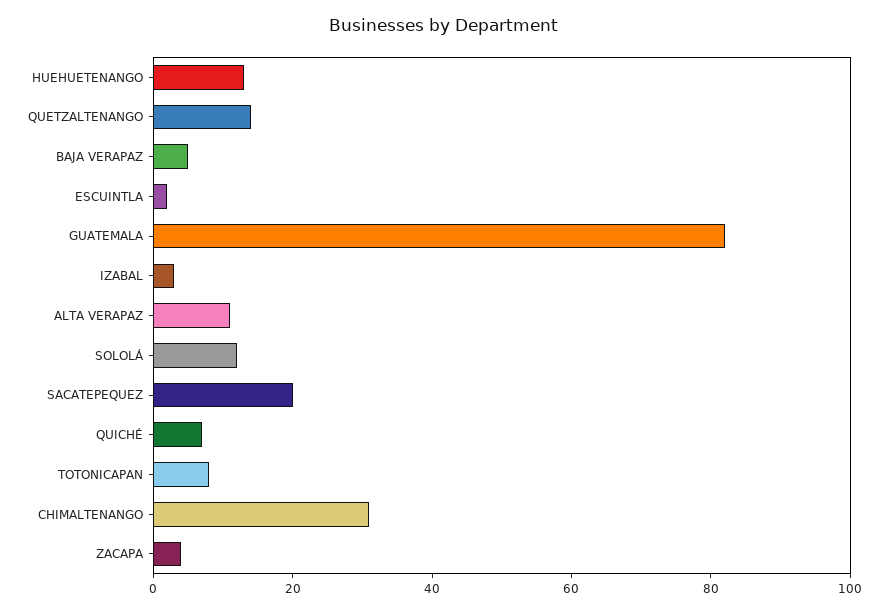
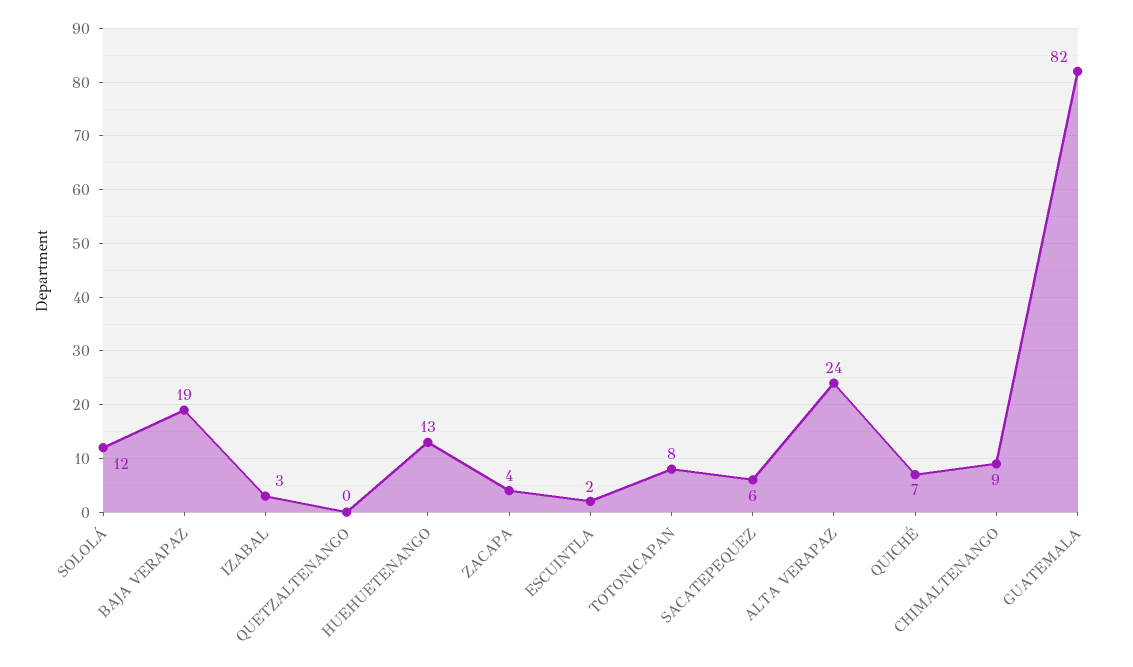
QUETZALTENANGO: 15 -> 0
BAJA VERAPAZ: 5 -> 19
ALTA VERAPAZ: 10 -> 24
SACATEPEQUEZ: 20 -> 6
CHIMALTENANGO: 30 -> 9

